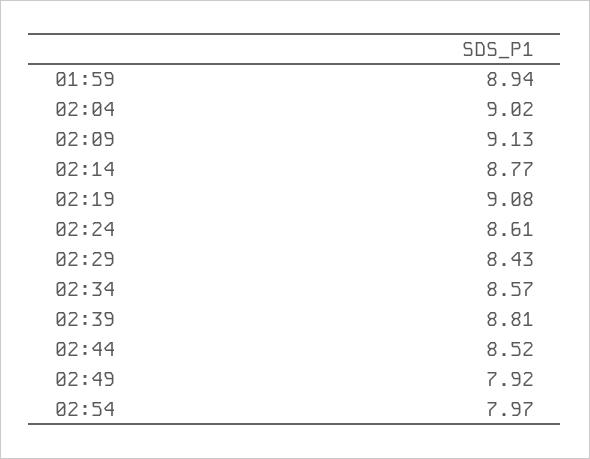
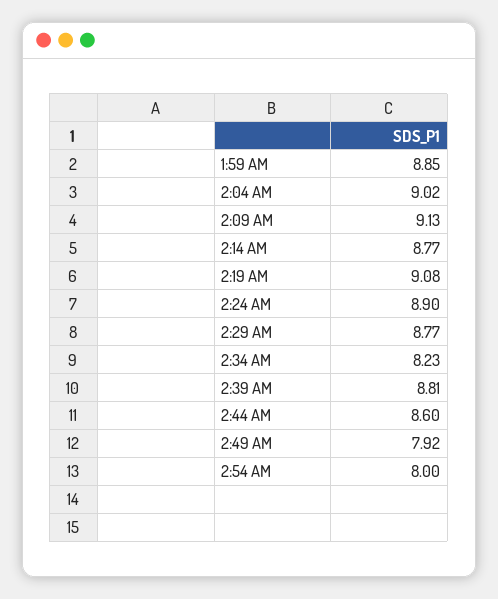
01:59: 8.94 -> 8.85
02:24: 8.61 -> 8.9
02:29: 8.43 -> 8.77
02:34: 8.57 -> 8.23
02:44: 8.52 -> 8.6
02:54: 7.97 -> 8

